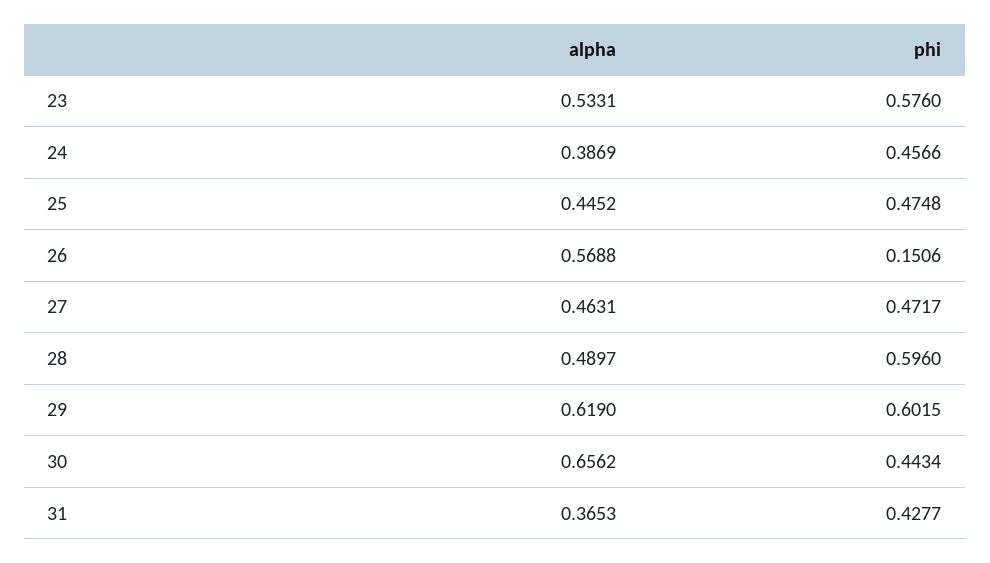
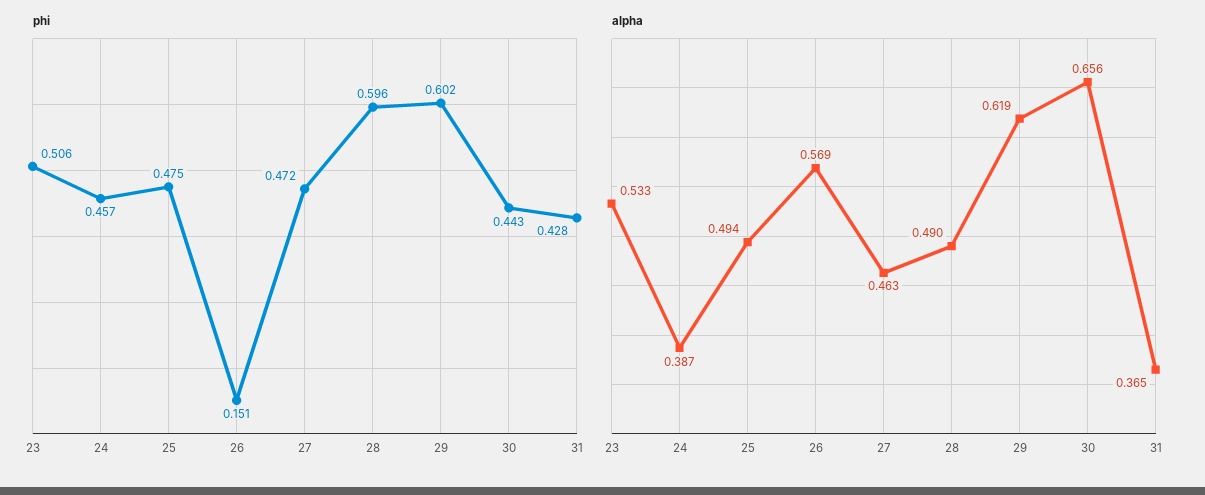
phi, 23: 0.576 -> 0.506
alpha, 25: 0.4452 -> 0.494

